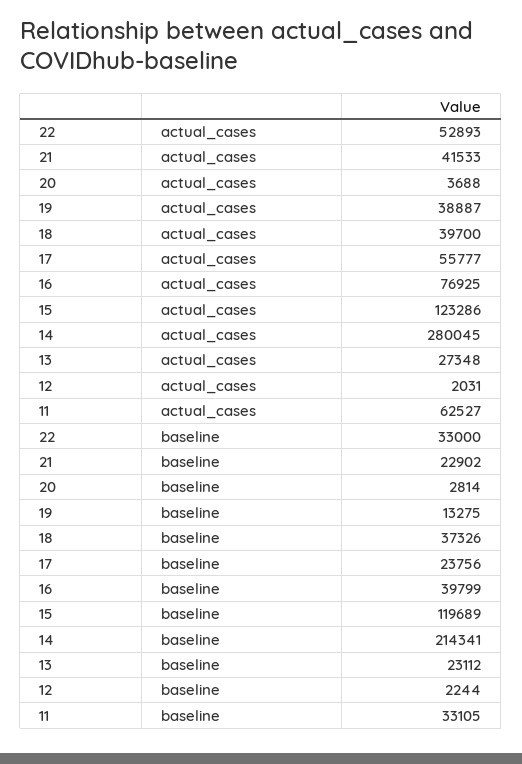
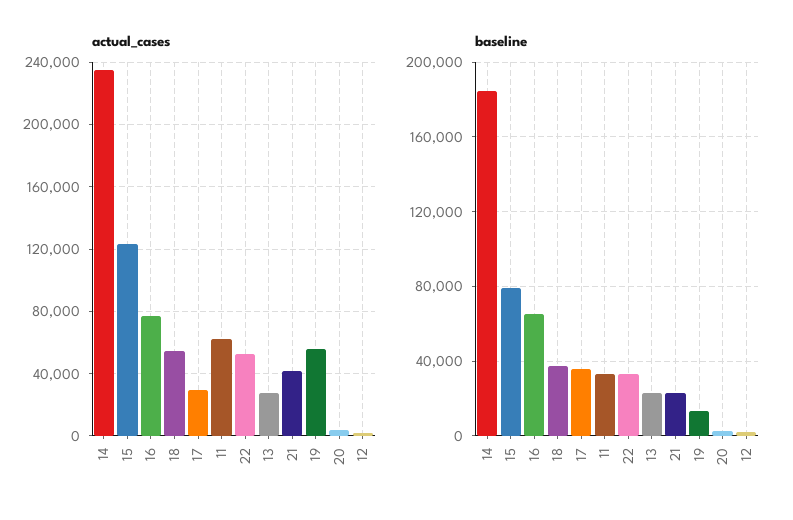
actual_cases, 19: 38887 -> 55000
actual_cases, 18: 39700 -> 55000
actual_cases, 17: 55777 -> 30000
actual_cases, 14: 280045 -> 235000
baseline, 17: 23756 -> 35000
baseline, 16: 39799 -> 65000
baseline, 15: 119689 -> 80000
baseline, 14: 214341 -> 185000

